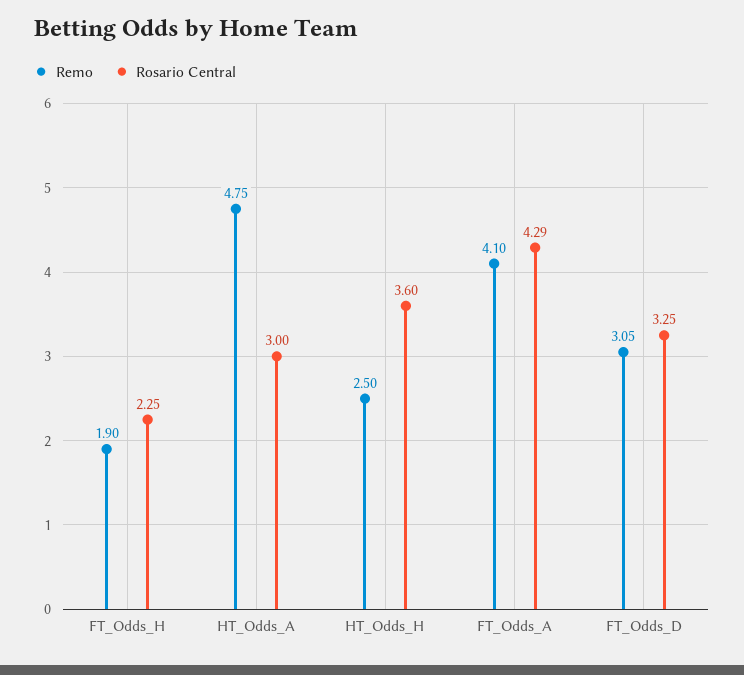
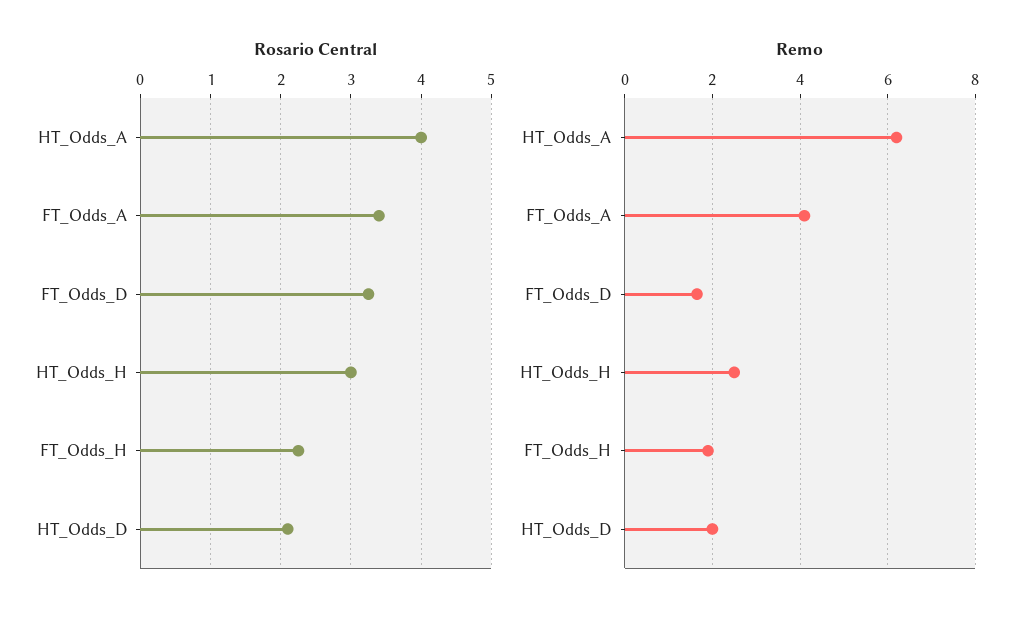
Remo, HT_Odds_A: 4.75 -> 6.2
Rosario Central, HT_Odds_A: 3 -> 4
Rosario Central, HT_Odds_H: 3.6 -> 3
Rosario Central, FT_Odds_A: 4.29 -> 3.4
Remo, FT_Odds_D: 3.05 -> 1.6
Rosario Central, HT_Odds_D: none -> 2.1
Remo, HT_Odds_D: none -> 2

